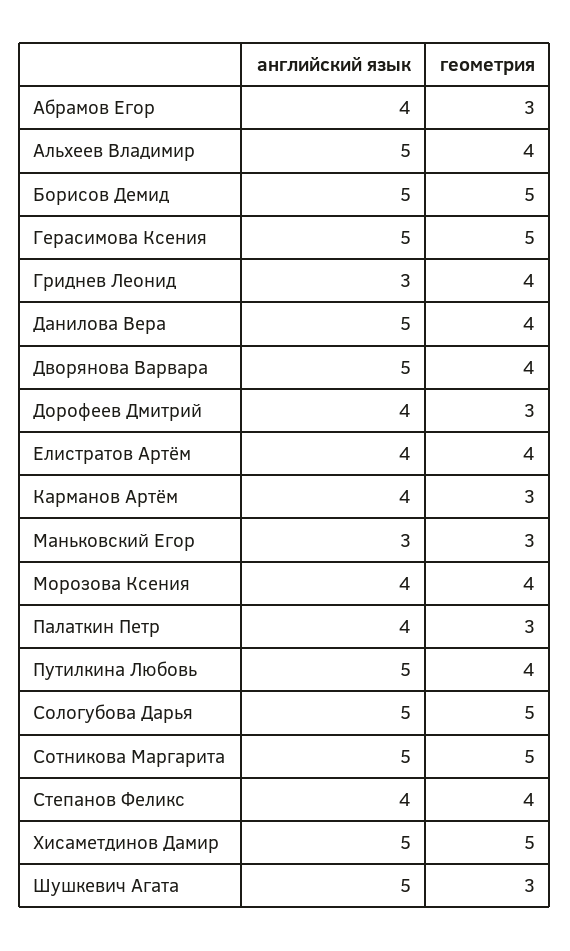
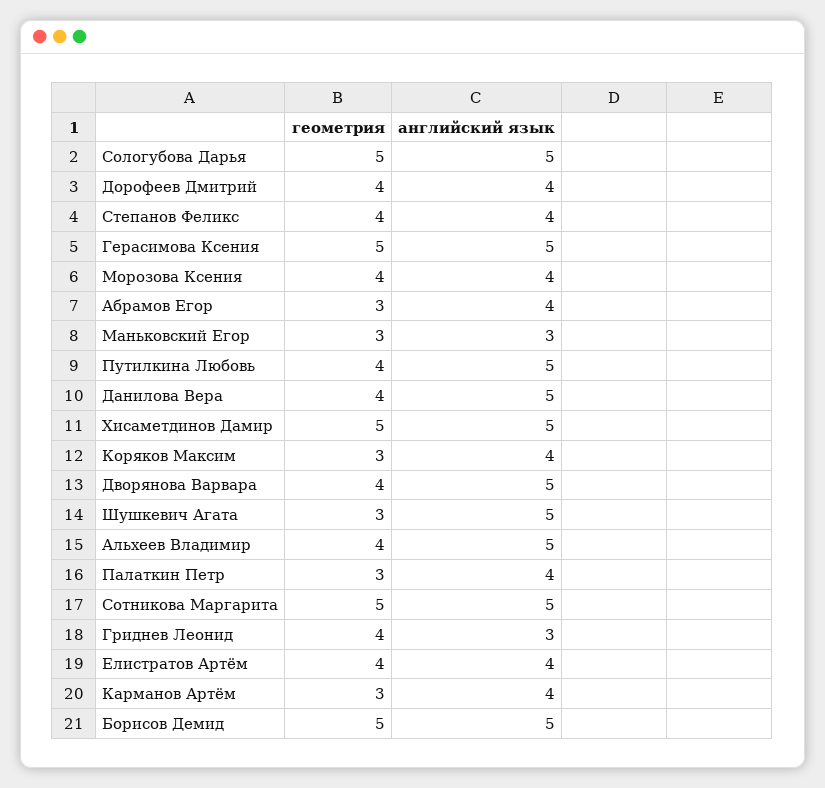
геометрия, Дорофеев Дмитрий: 3 -> 4
геометрия, Коряков Максим: none -> 3
английский язык, Коряков Максим: none -> 4

